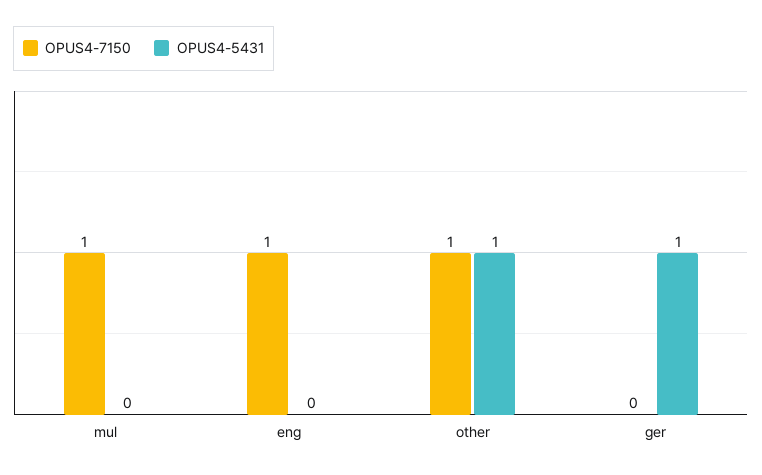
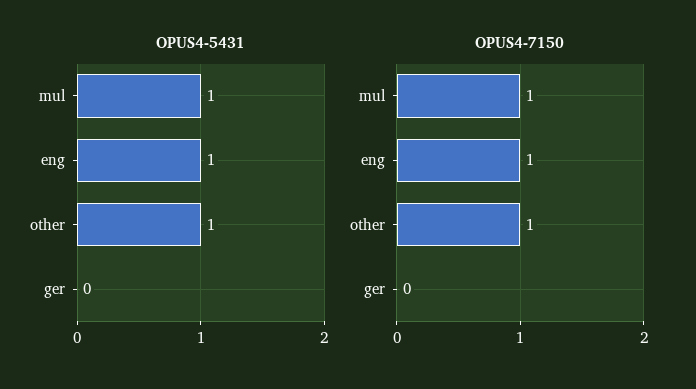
OPUS4-5431, mul: 0 -> 1
OPUS4-5431, eng: 0 -> 1
OPUS4-5431, ger: 1 -> 0

